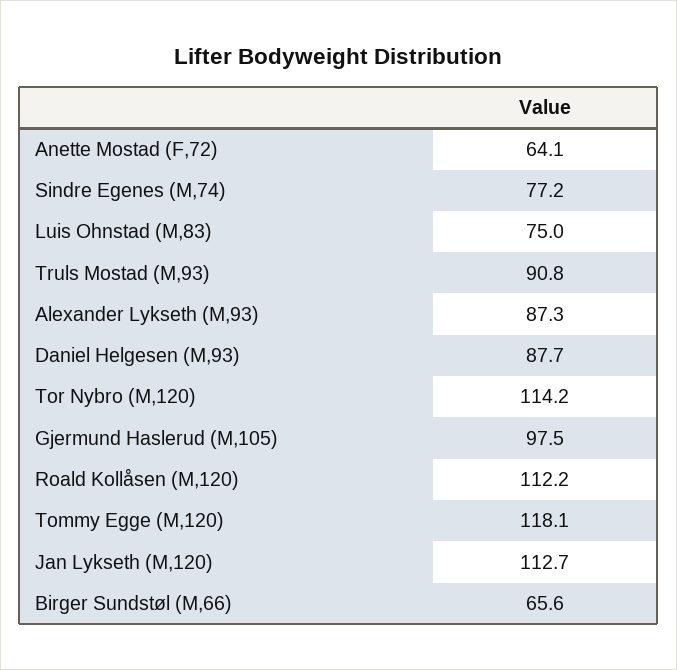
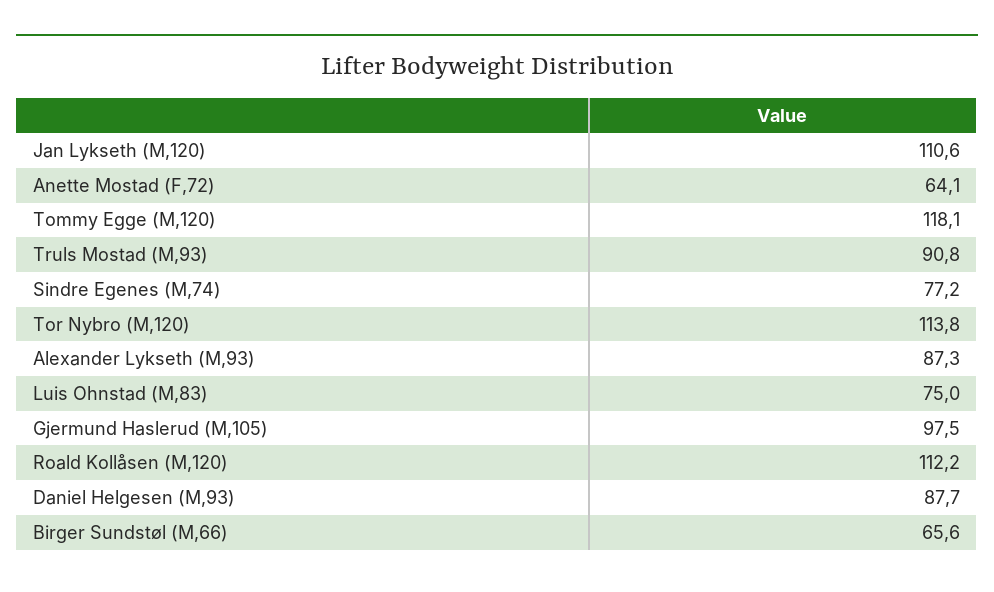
Tor Nybro (M,120): 114.2 -> 113.8
Jan Lykseth (M,120): 112.7 -> 110.6

